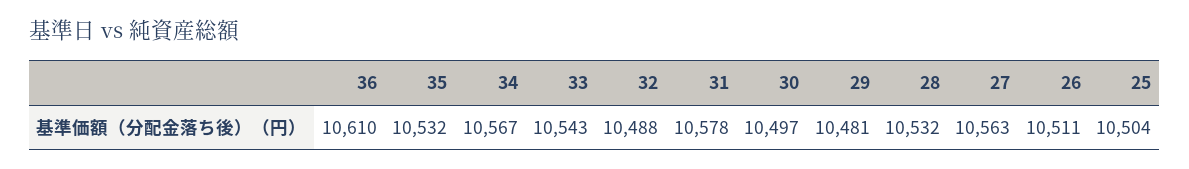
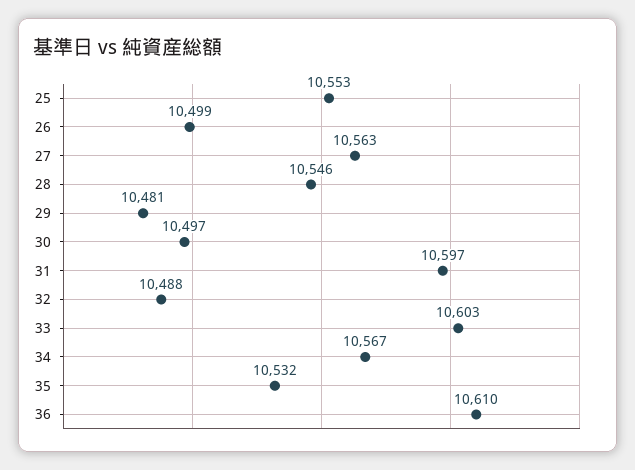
33: 10543 -> 10603
31: 10578 -> 10597
28: 10532 -> 10546
26: 10511 -> 10499
25: 10504 -> 10553

